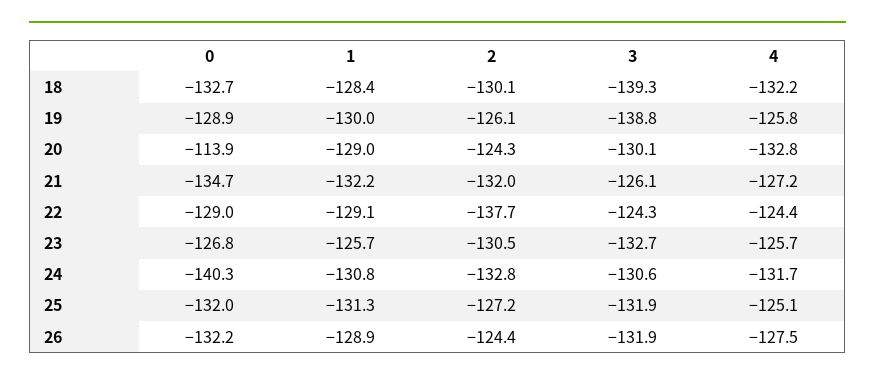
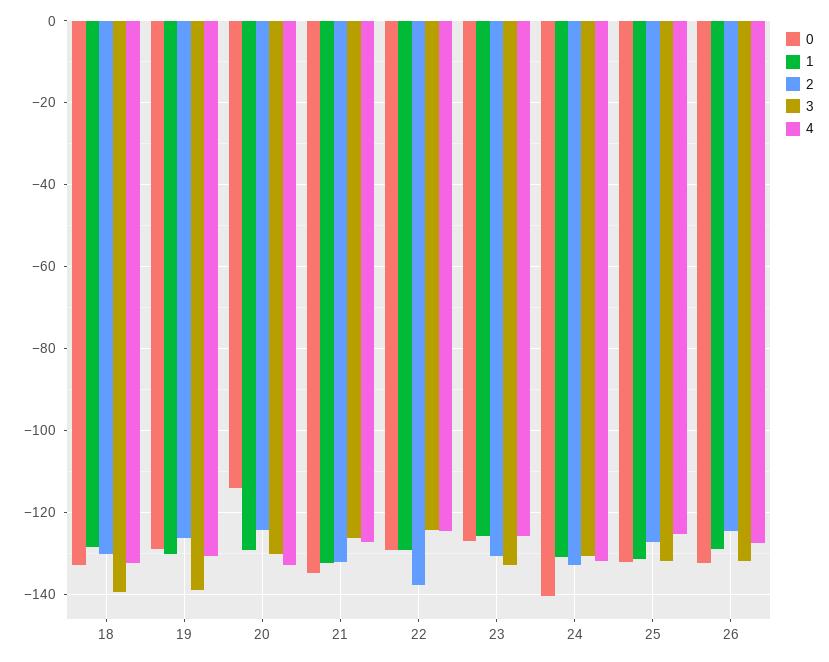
4, 19: -125.8 -> -130

